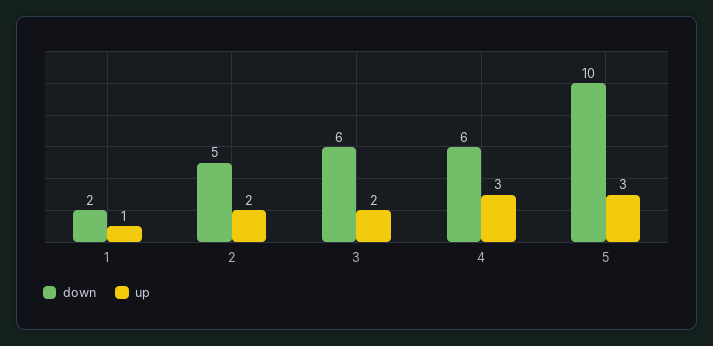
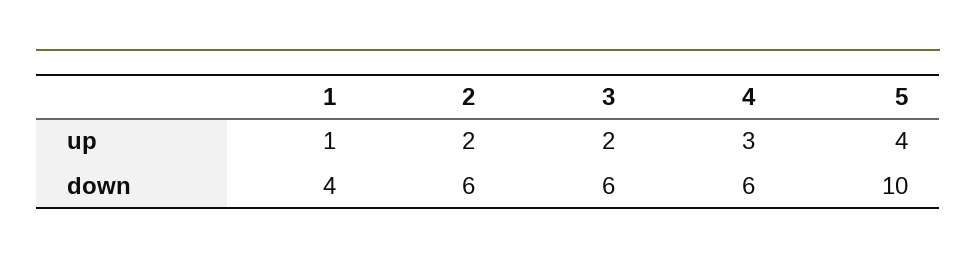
down, 1: 2 -> 4
down, 2: 5 -> 6
up, 5: 3 -> 4

